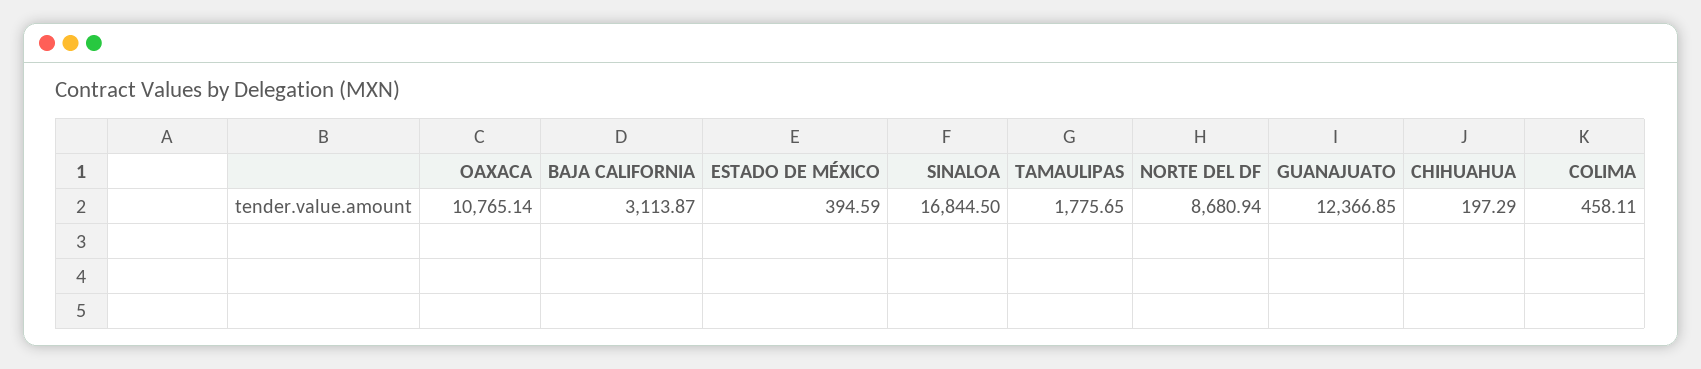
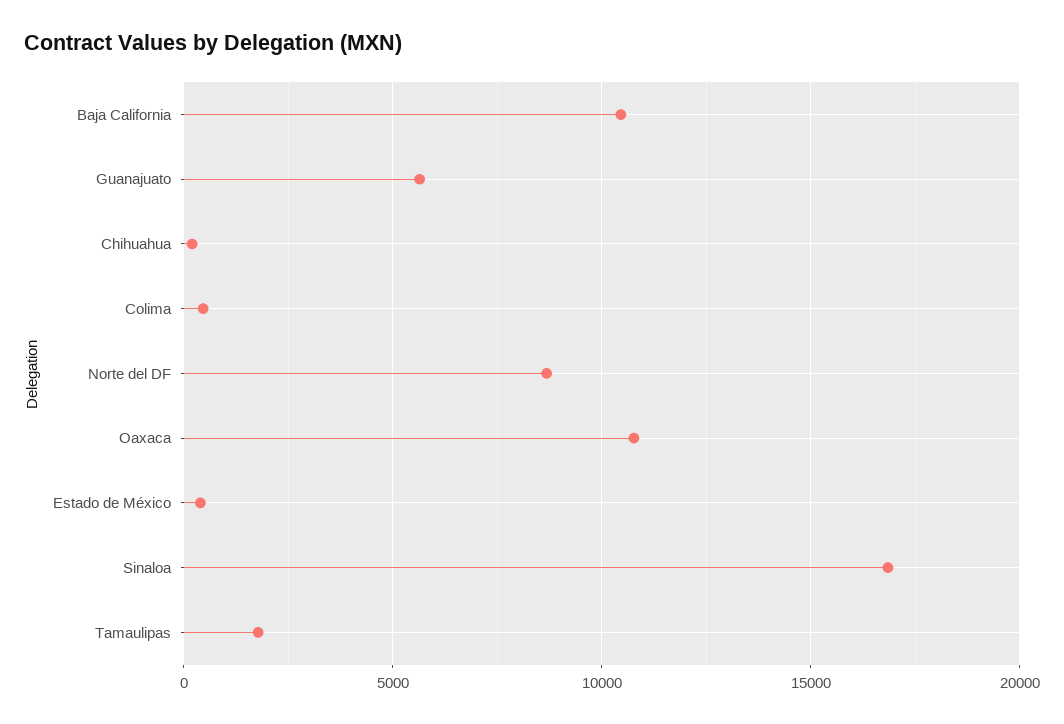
BAJA CALIFORNIA: 3113.87 -> 10500
GUANAJUATO: 12366.85 -> 5500

